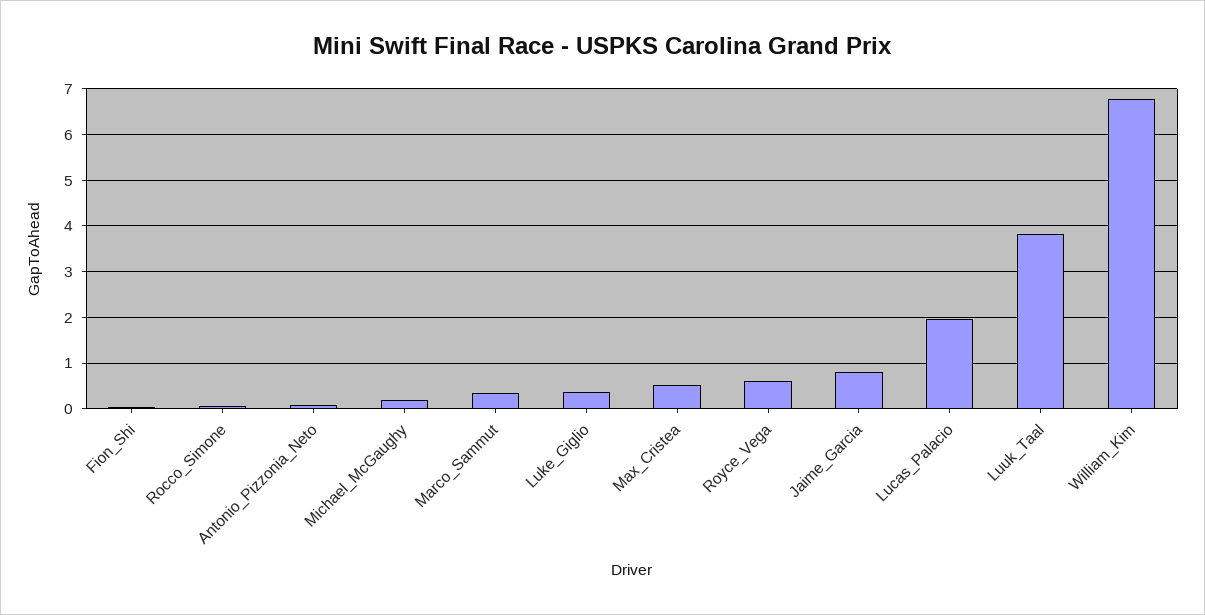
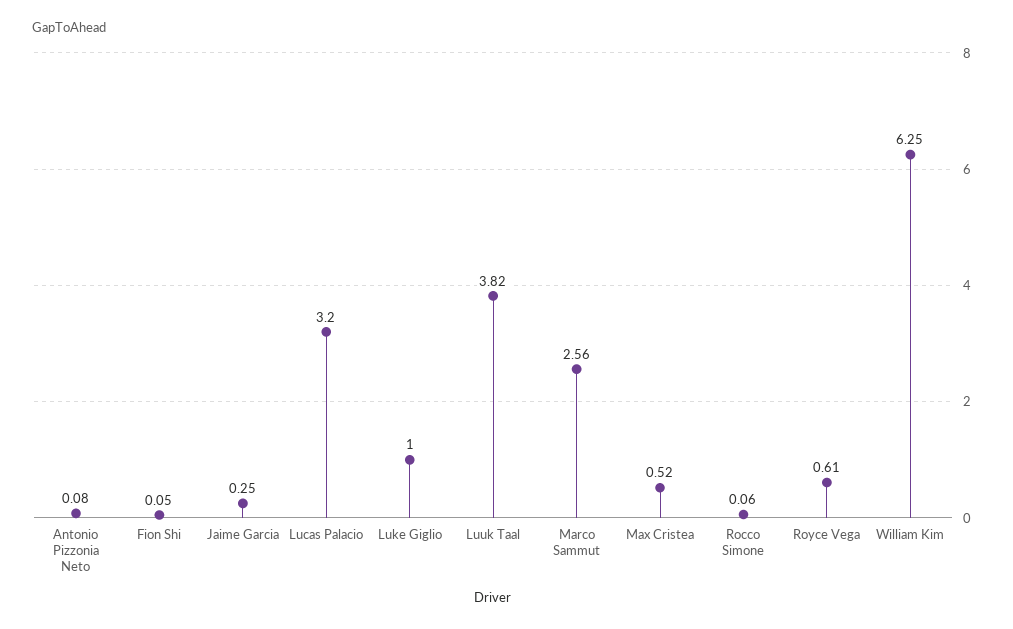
Michael_McGaughy: 0.2 -> none
Marco_Sammut: 0.4 -> 2.56
Luke_Giglio: 0.4 -> 1
Jaime_Garcia: 0.8 -> 0.25
Lucas_Palacio: 2 -> 3.2
William_Kim: 6.8 -> 6.25

